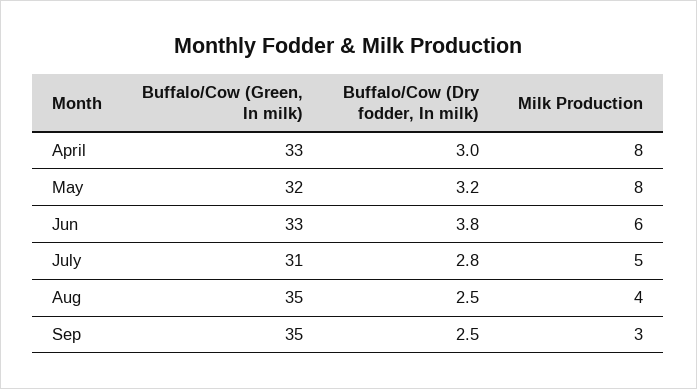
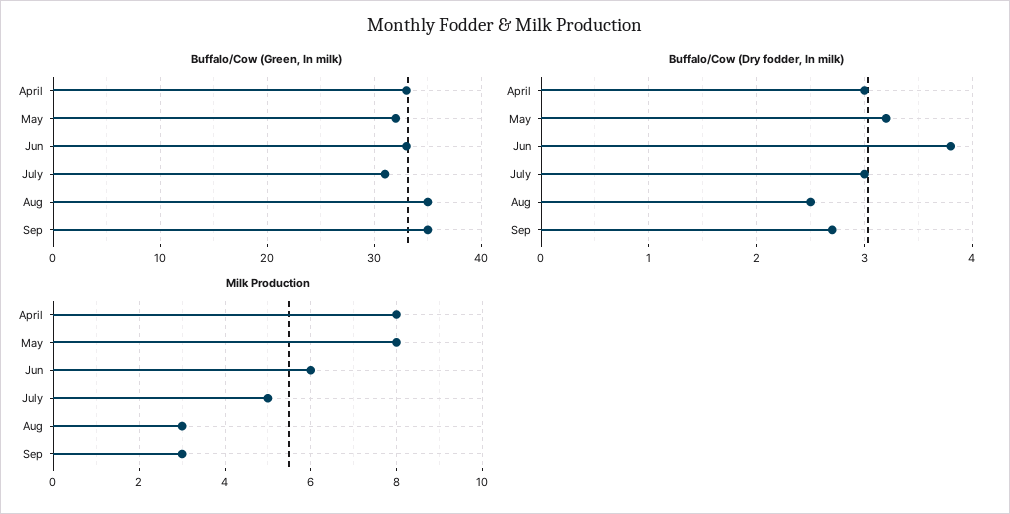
Buffalo/Cow (Dry fodder, In milk), July: 2.8 -> 3
Milk Production, Aug: 4 -> 3
Buffalo/Cow (Dry fodder, In milk), Sep: 2.5 -> 2.7

